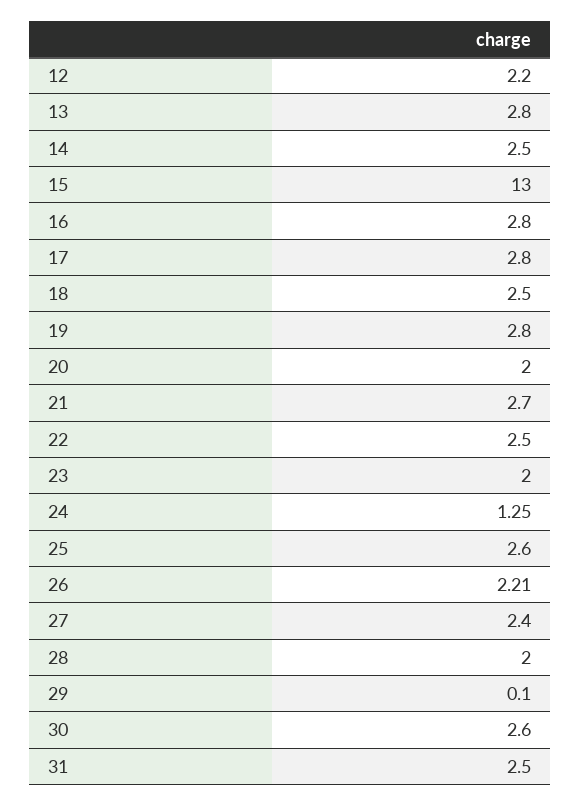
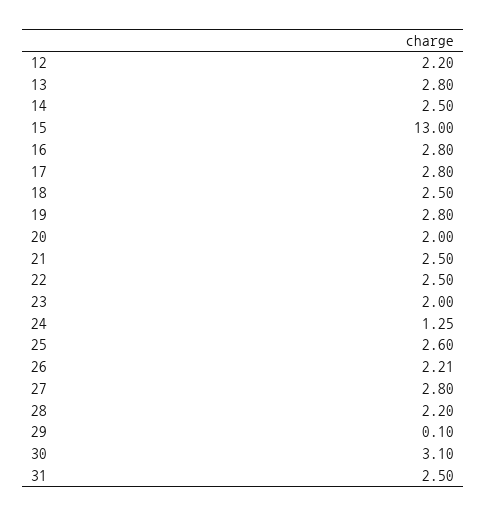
21: 2.7 -> 2.5
27: 2.4 -> 2.8
28: 2 -> 2.2
30: 2.6 -> 3.1

